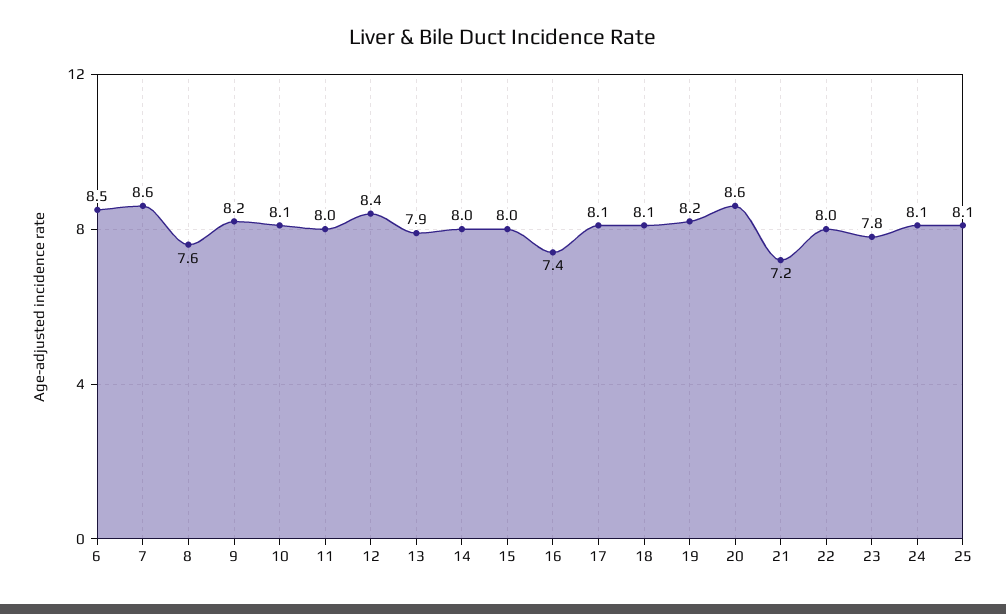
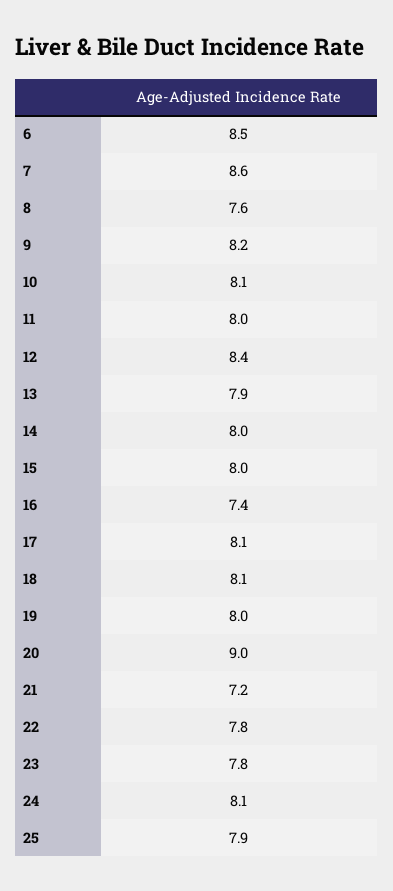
19: 8.2 -> 8
20: 8.6 -> 9
22: 8 -> 7.8
25: 8.1 -> 7.9

